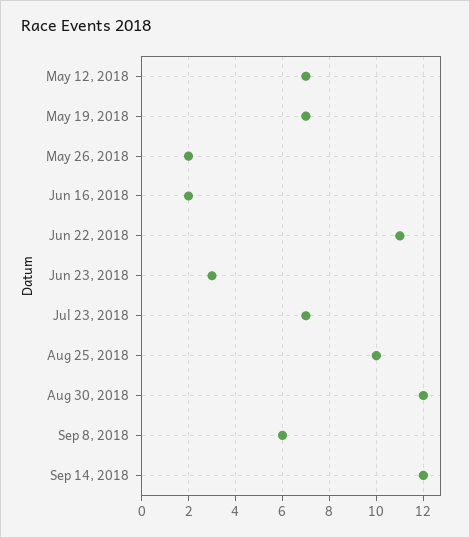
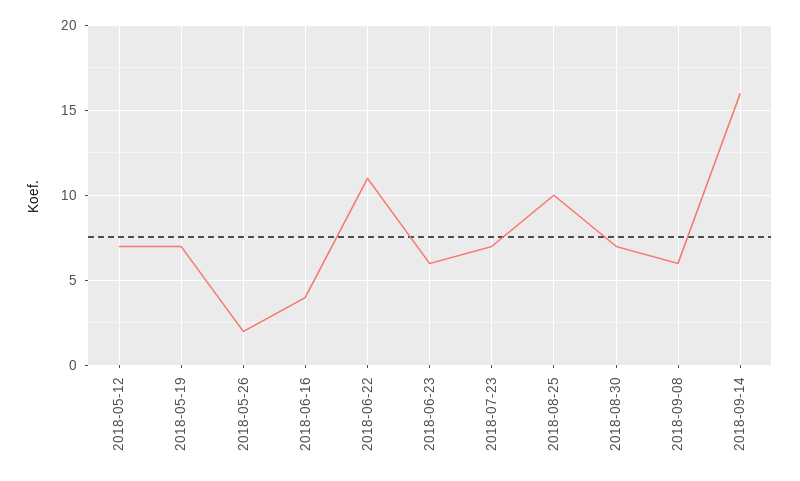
Jun 16, 2018: 2 -> 4
Jun 23, 2018: 3 -> 6
Aug 30, 2018: 12 -> 7
Sep 14, 2018: 12 -> 16

